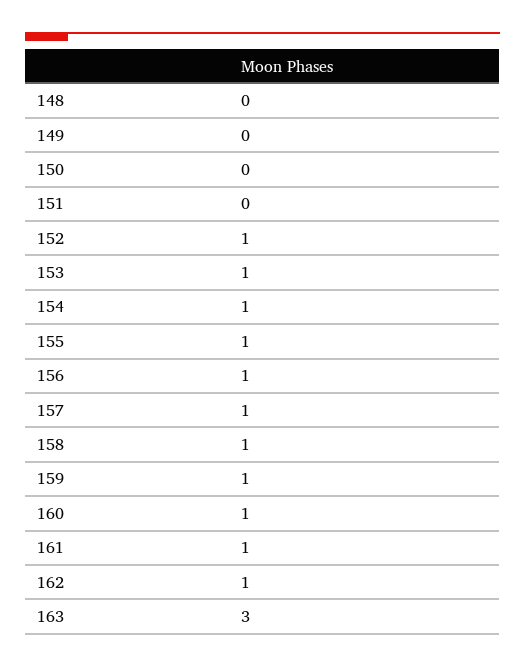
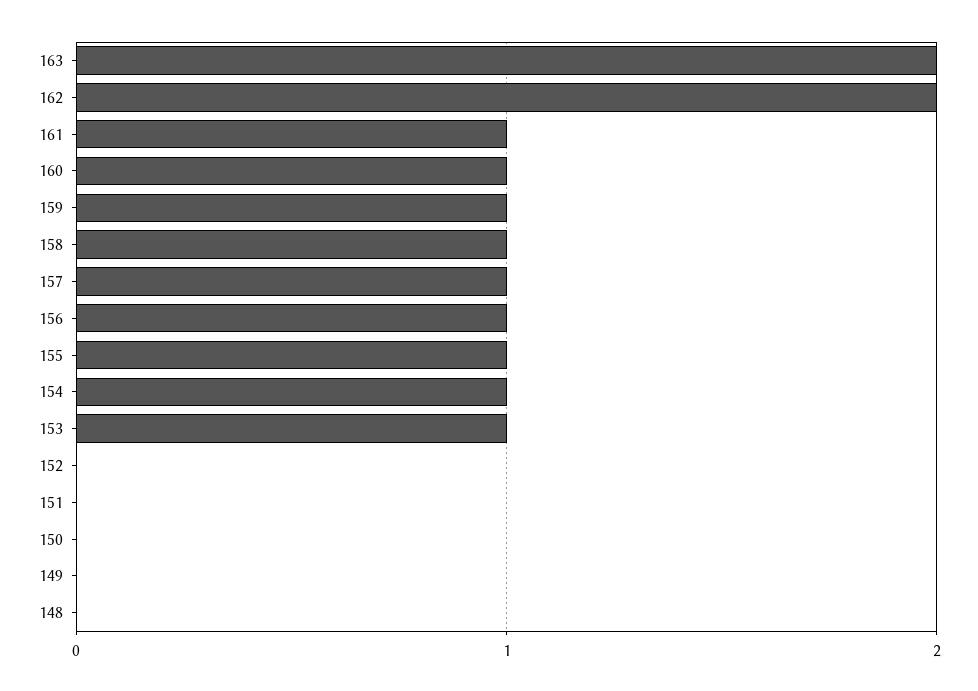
152: 1 -> 0
162: 1 -> 2
163: 3 -> 2

